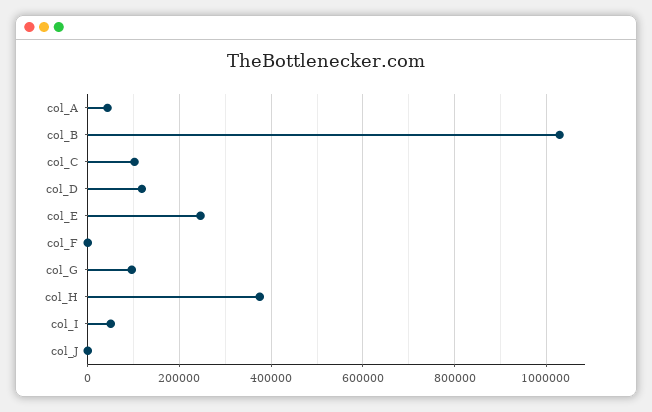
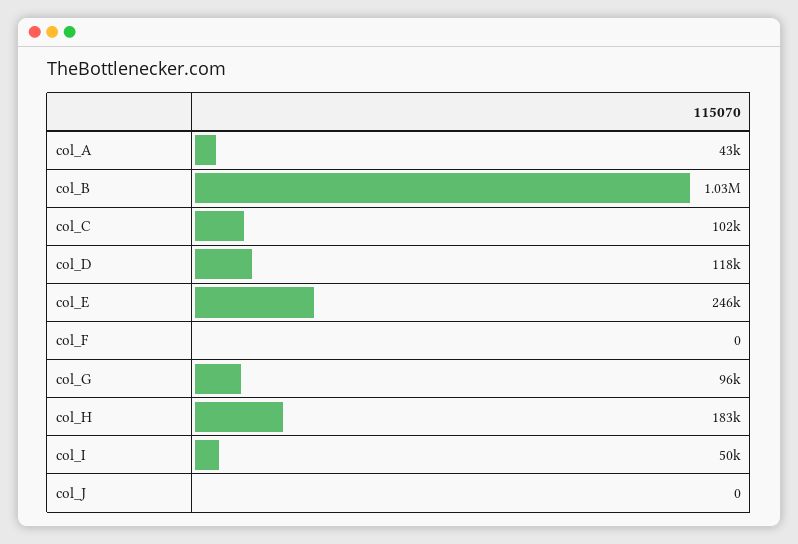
col_H: 380000 -> 183000

